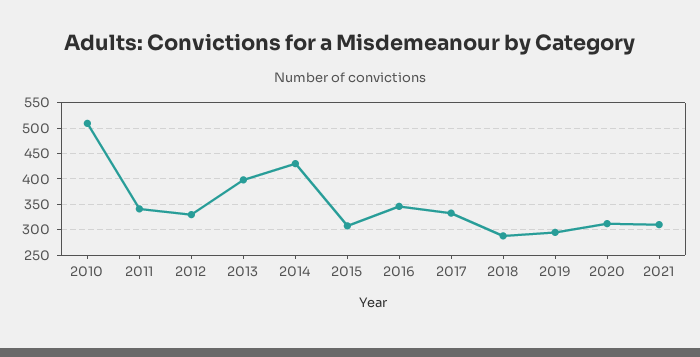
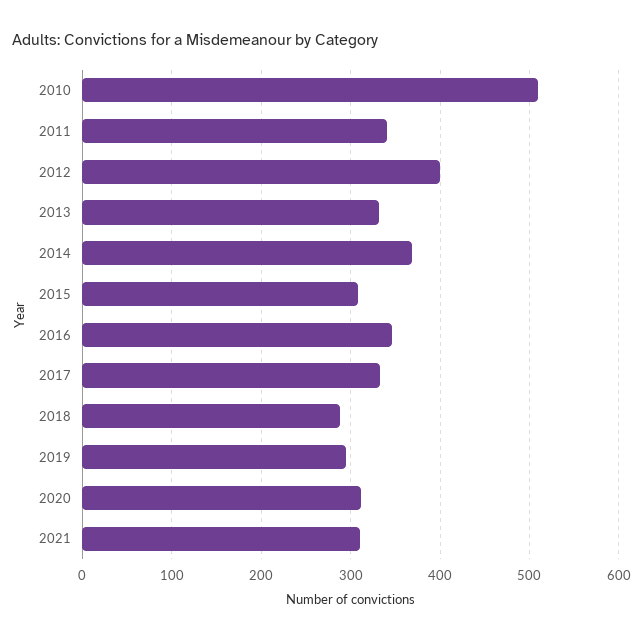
2012: 325 -> 400
2013: 400 -> 330
2014: 425 -> 370

